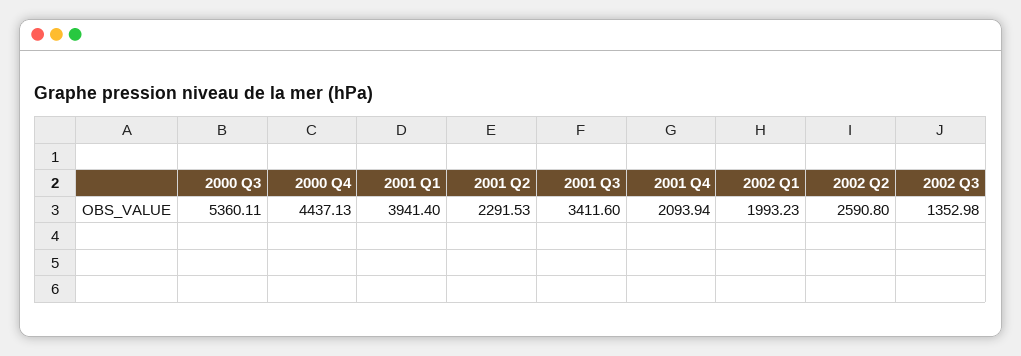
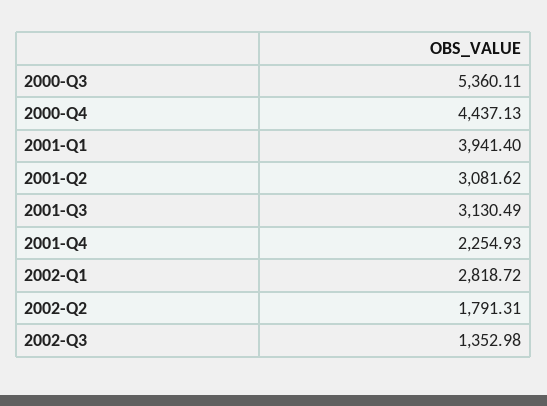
2001 Q2: 2291.53 -> 3081.62
2001 Q3: 3411.6 -> 3130.49
2001 Q4: 2093.94 -> 2254.93
2002 Q1: 1993.23 -> 2818.72
2002 Q2: 2590.8 -> 1791.31

